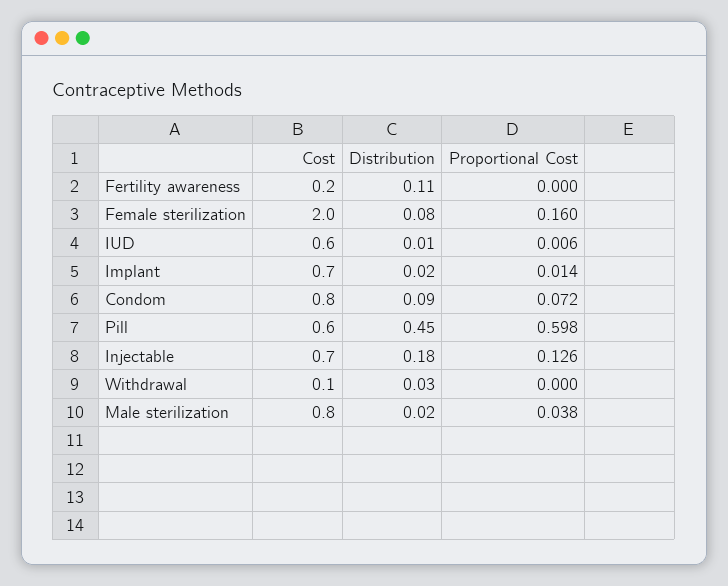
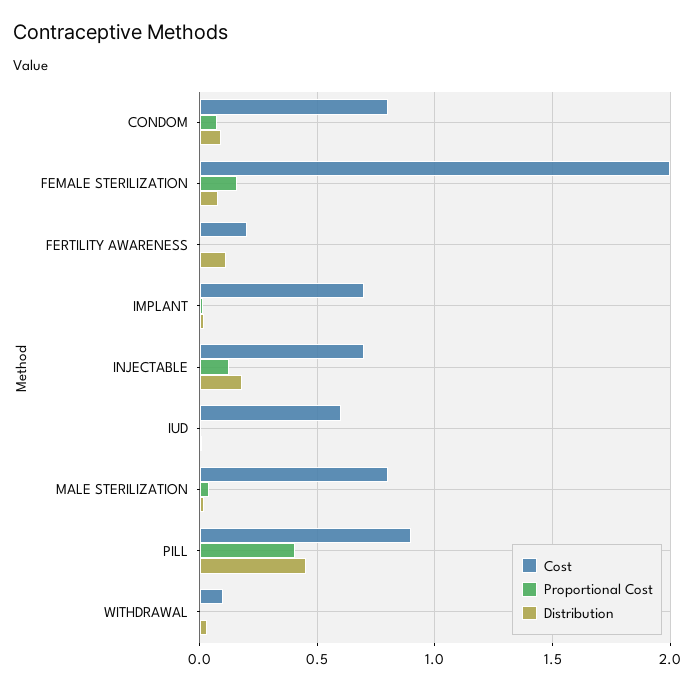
Cost, Pill: 0.6 -> 0.9
Proportional Cost, Pill: 0.598 -> 0.4

